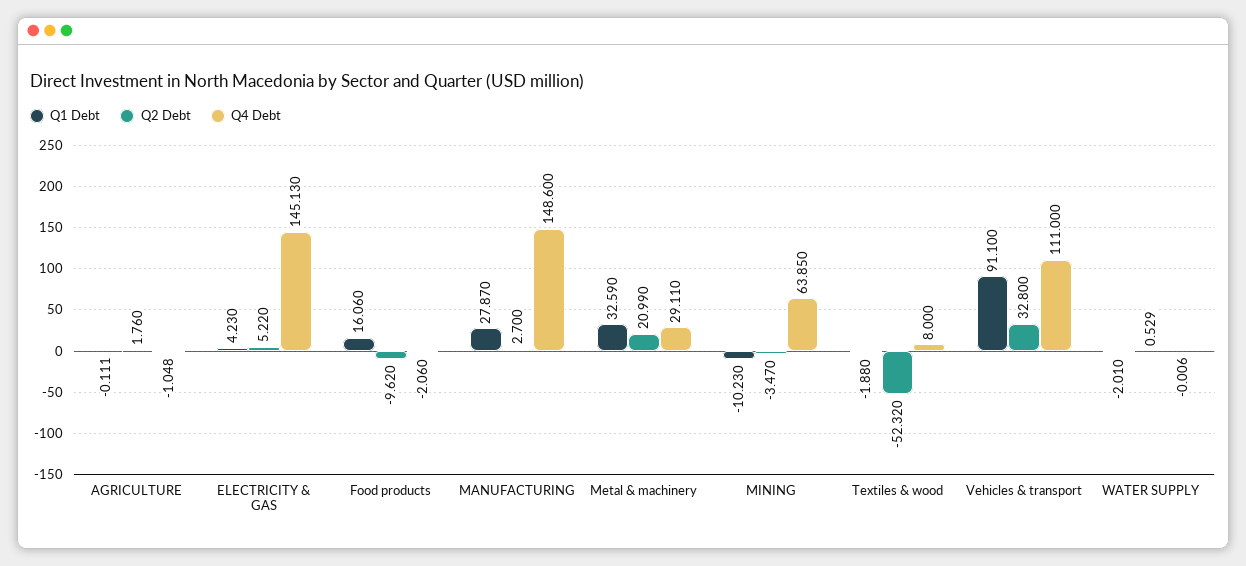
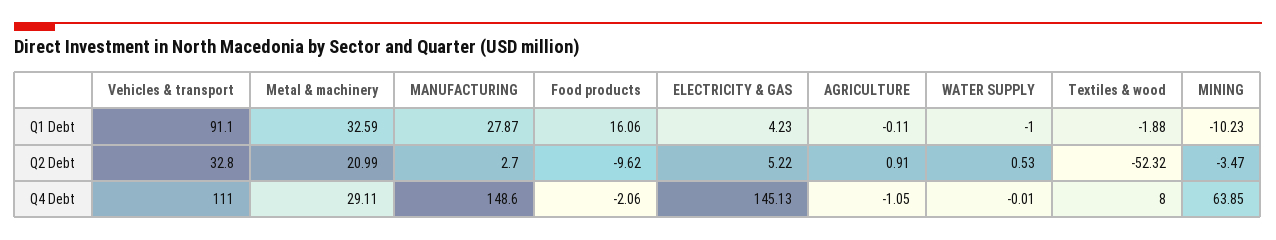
Q2 Debt, AGRICULTURE: 1.76 -> 0.91
Q1 Debt, WATER SUPPLY: -2.01 -> -1

